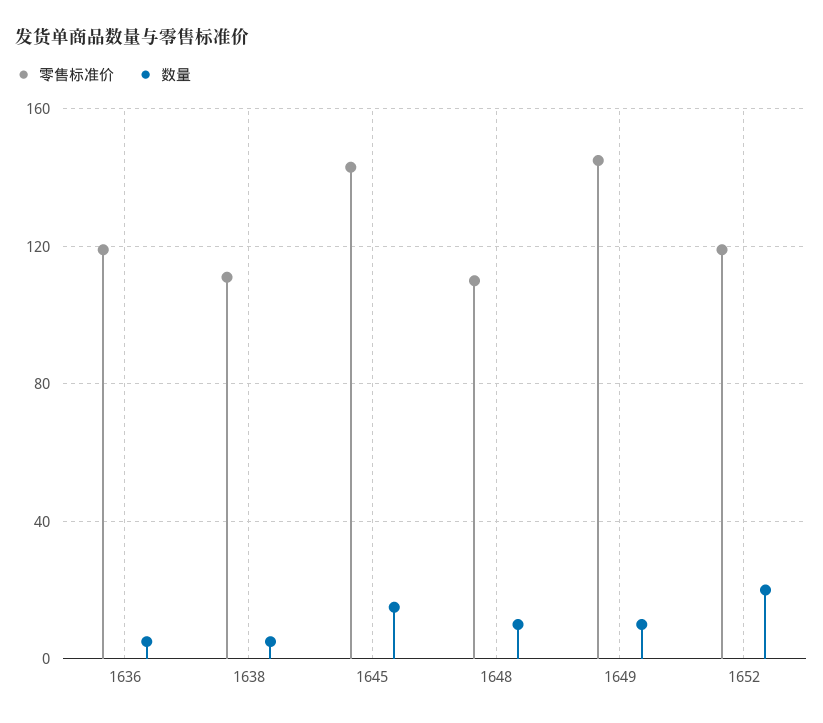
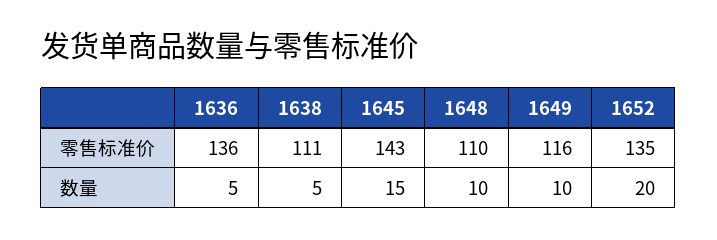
零售标准价, 1636: 120 -> 136
零售标准价, 1649: 145 -> 116
零售标准价, 1652: 120 -> 135

